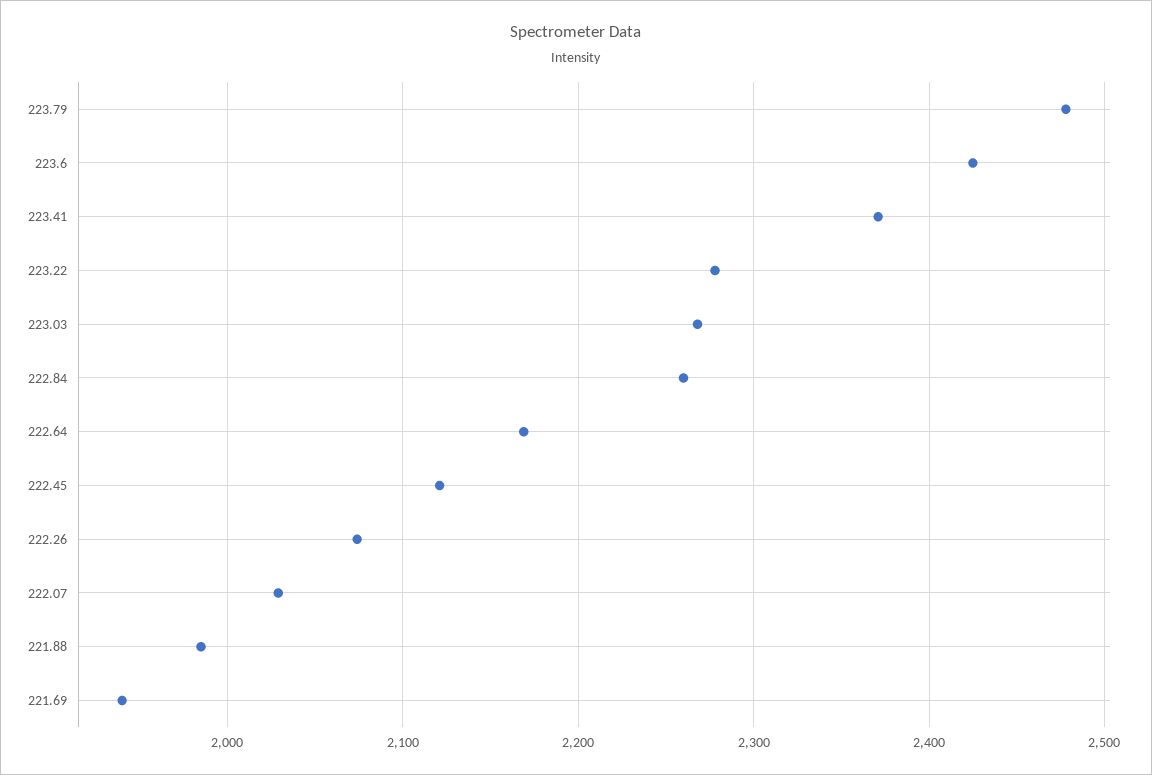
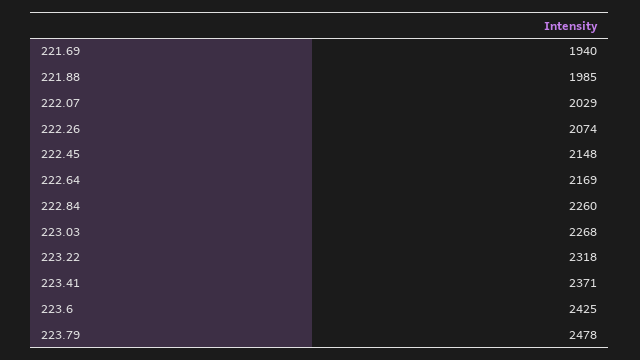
223.22: 2280 -> 2318
222.45: 2120 -> 2148

